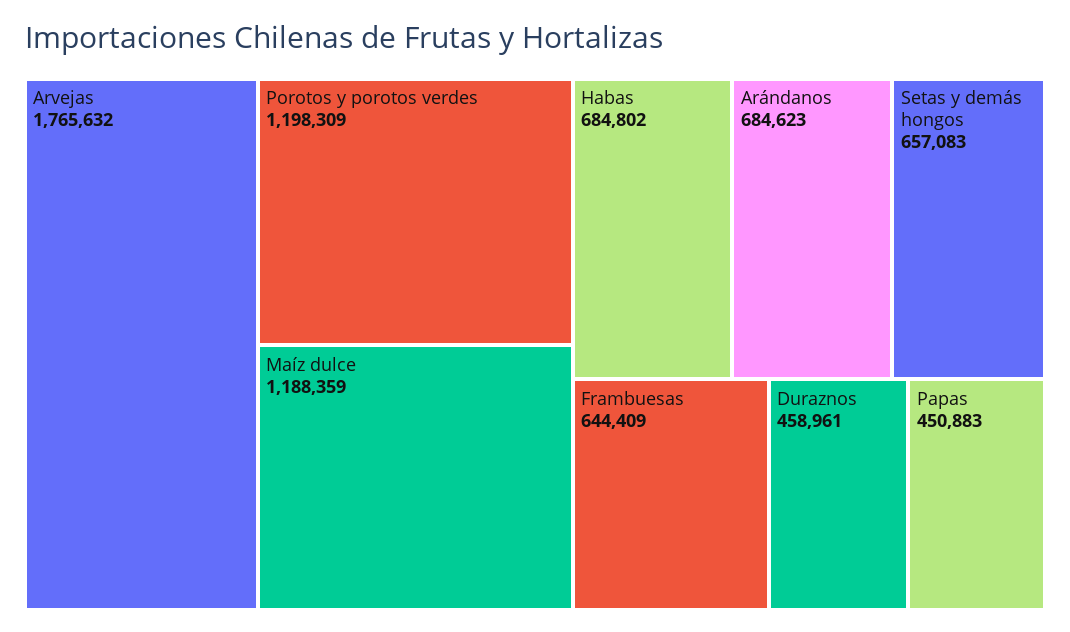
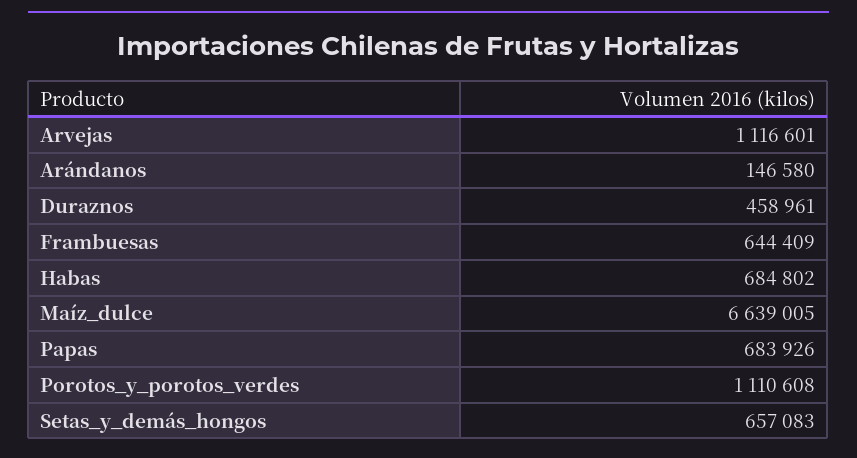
Arvejas: 1765632 -> 1116601
Porotos y porotos verdes: 1198309 -> 1110608
Maíz dulce: 1188359 -> 6639005
Arándanos: 684623 -> 146580
Papas: 450883 -> 683926

